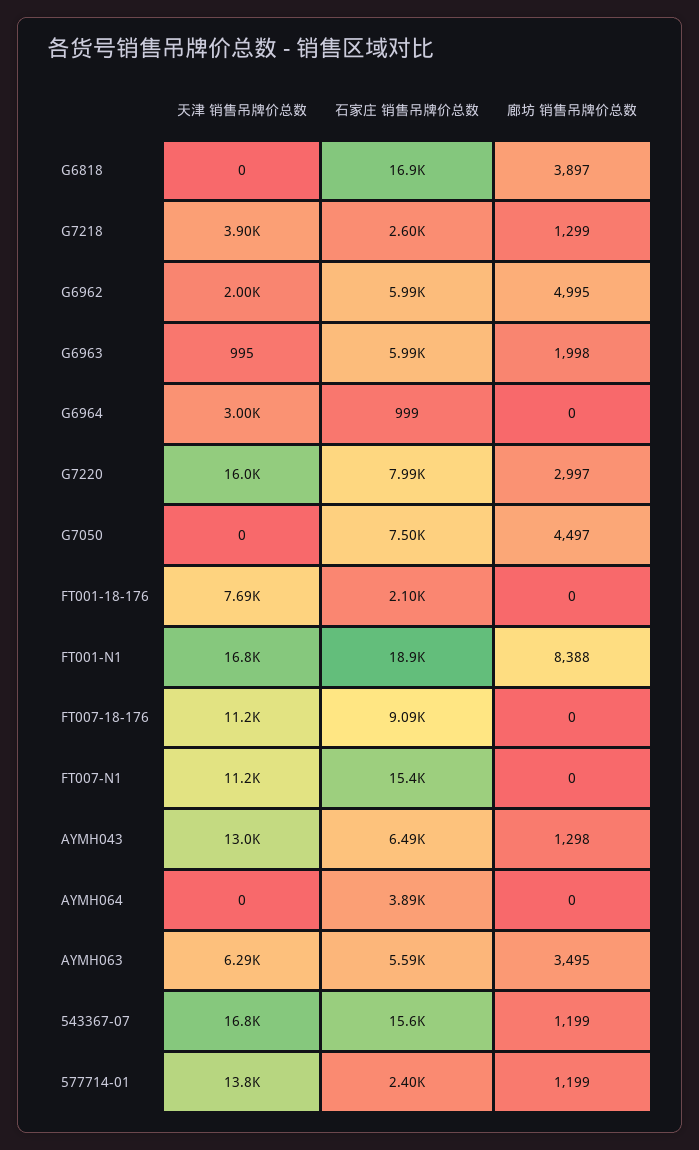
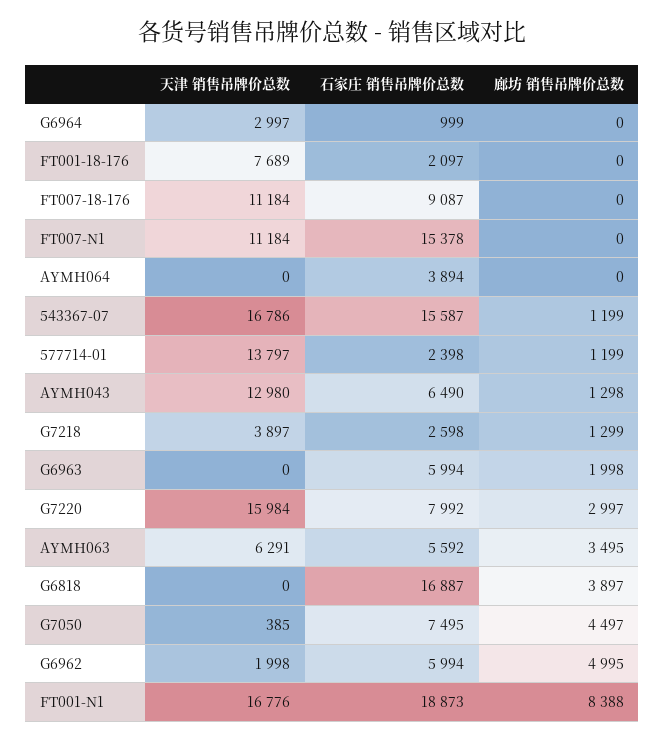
天津 销售吊牌价总数, G6963: 995 -> 0
天津 销售吊牌价总数, G7050: 0 -> 385

